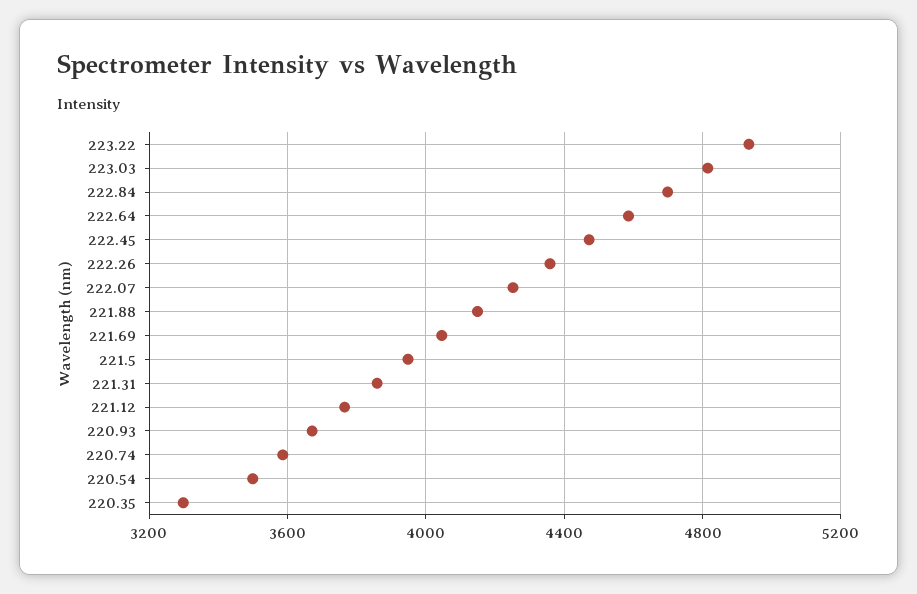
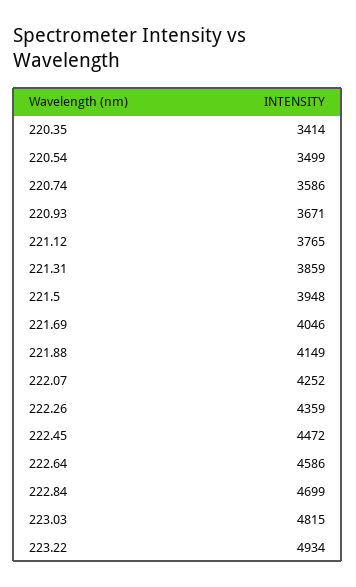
220.35: 3300 -> 3414

